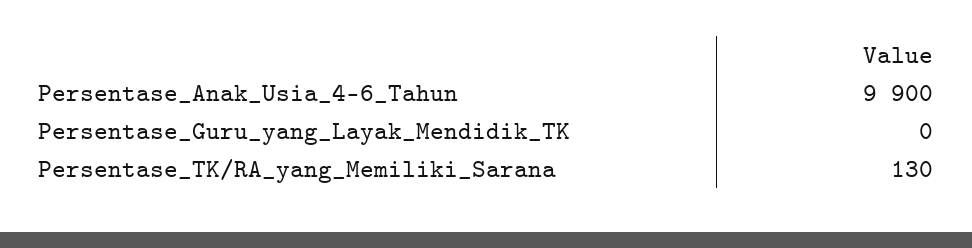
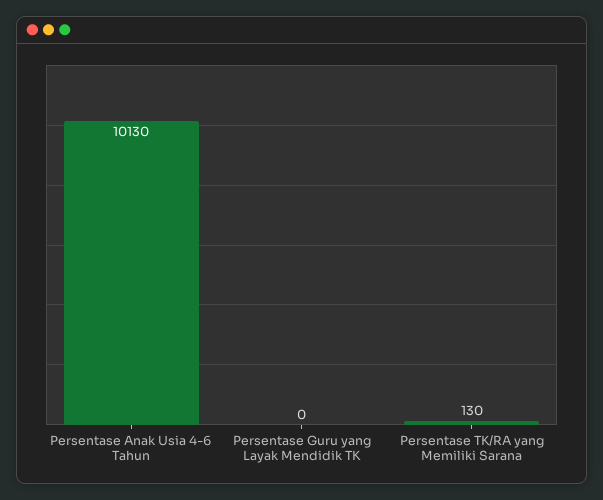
Persentase_Anak_Usia_4-6_Tahun: 9900 -> 10130

